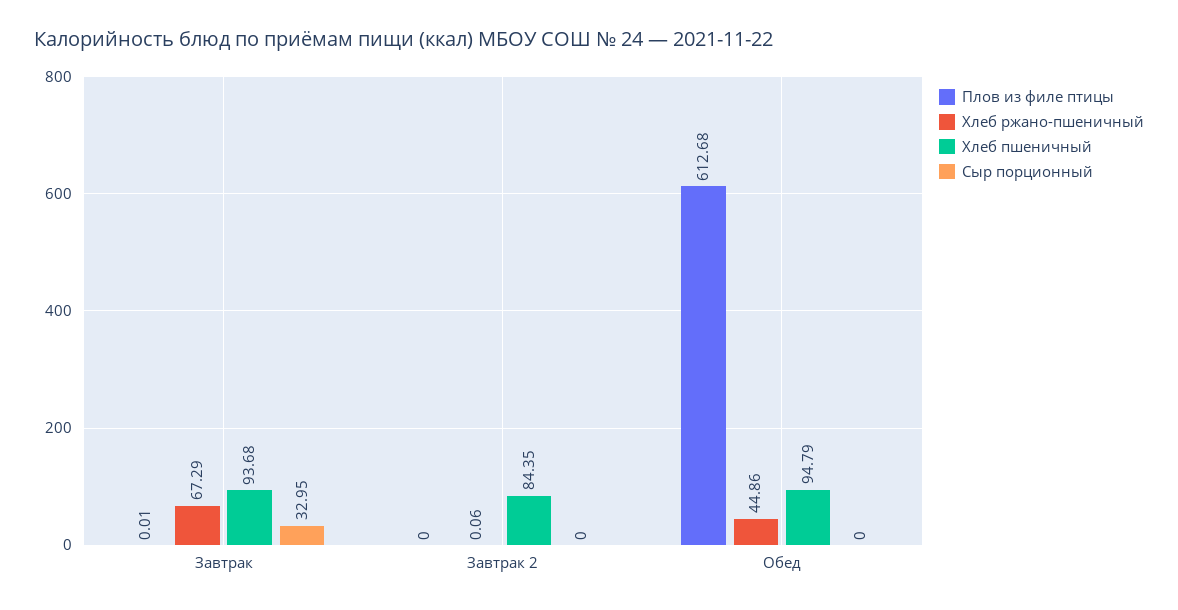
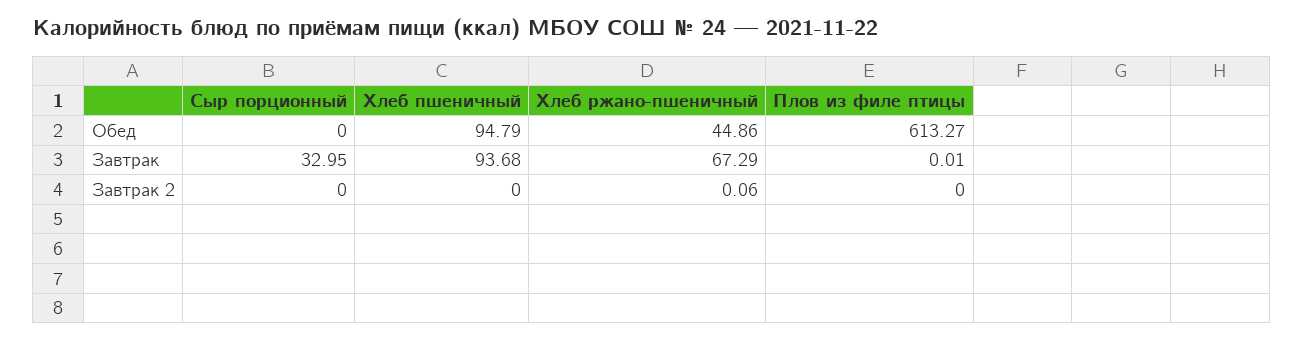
Хлеб пшеничный, Завтрак 2: 84.35 -> 0
Плов из филе птицы, Обед: 612.68 -> 613.27

